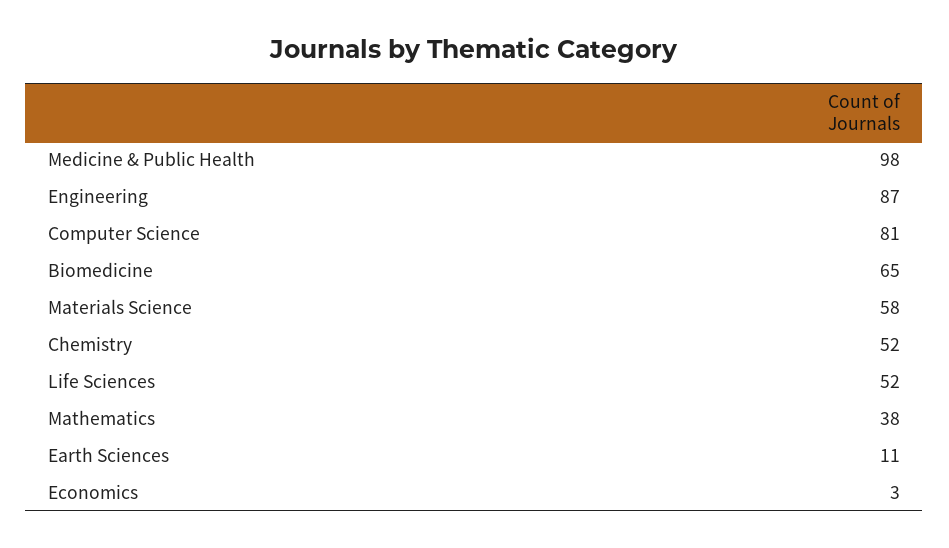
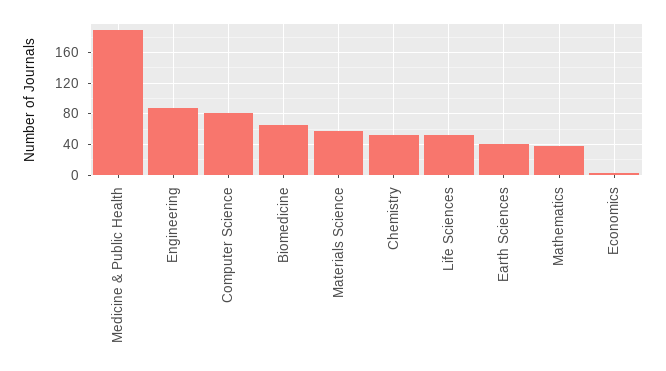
Medicine & Public Health: 98 -> 190
Earth Sciences: 11 -> 40

